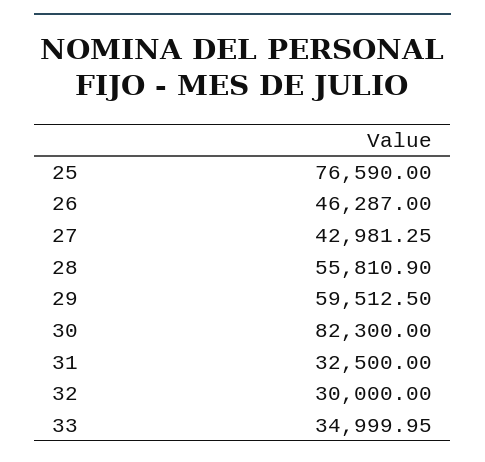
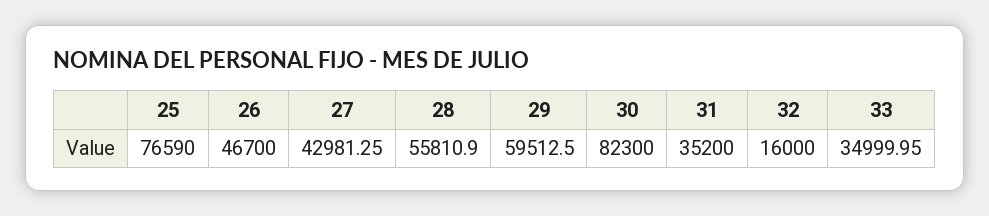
26: 46287 -> 46700
31: 32500 -> 35200
32: 30000 -> 16000

